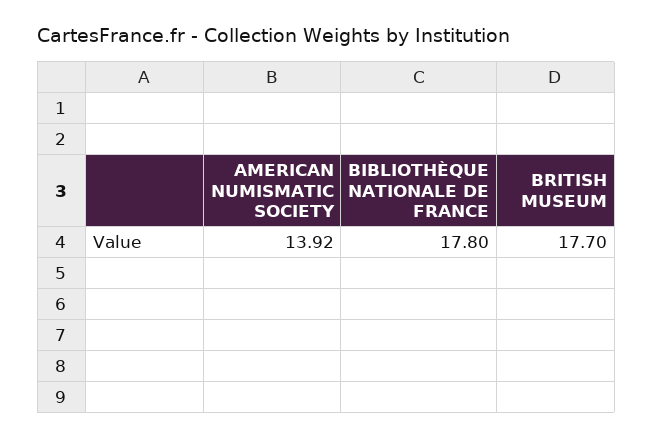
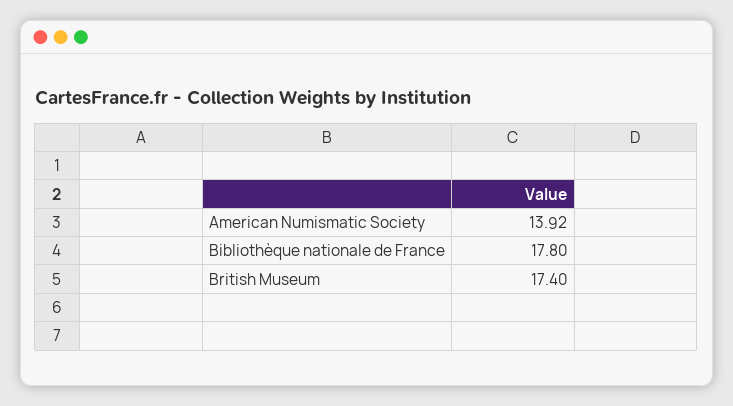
BRITISH MUSEUM: 17.7 -> 17.4

